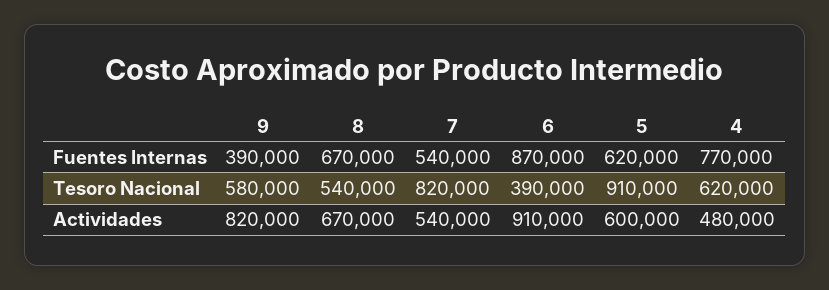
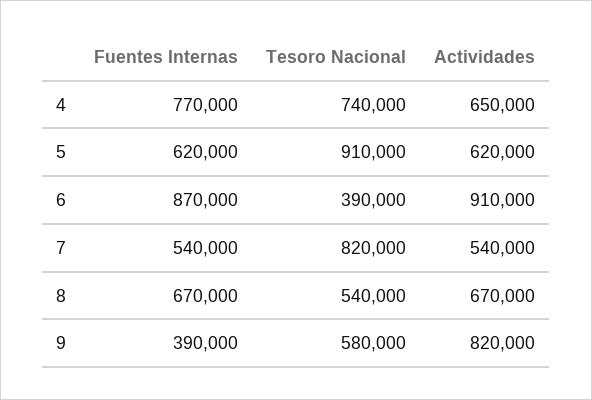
4, Tesoro Nacional: 620000 -> 740000
5, Actividades: 600000 -> 620000
4, Actividades: 480000 -> 650000

